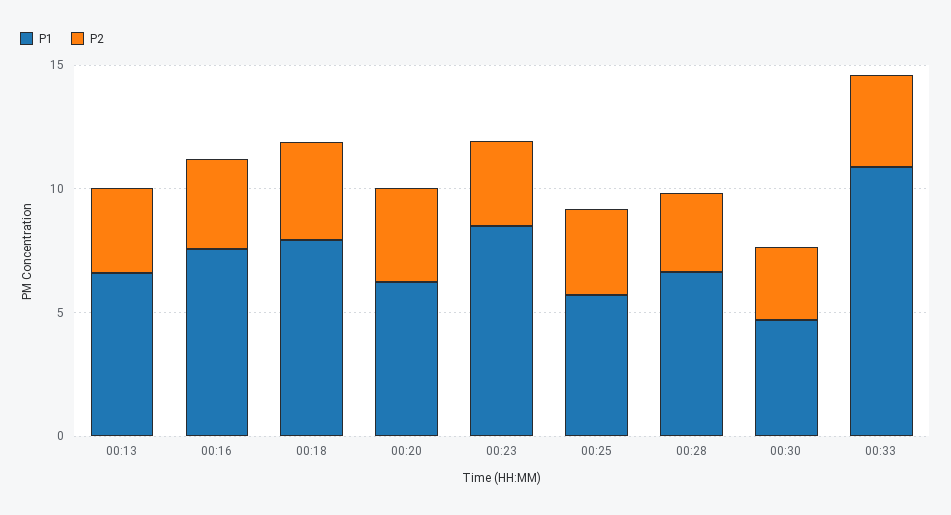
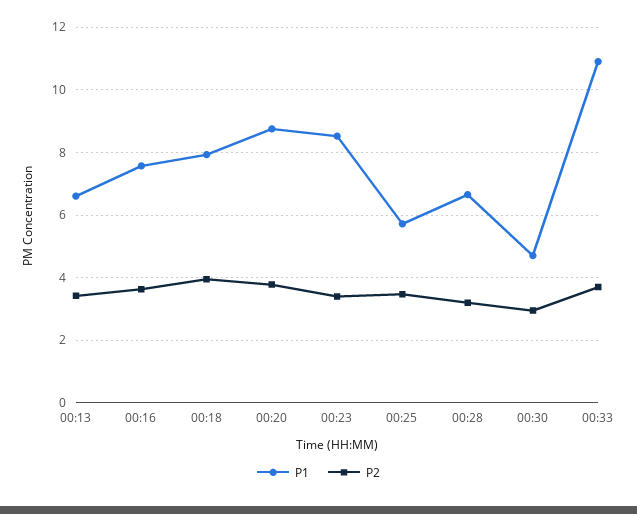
P1, 00:20: 6 -> 8.8

